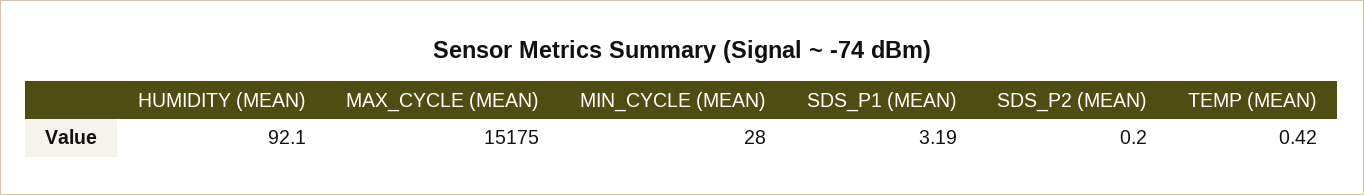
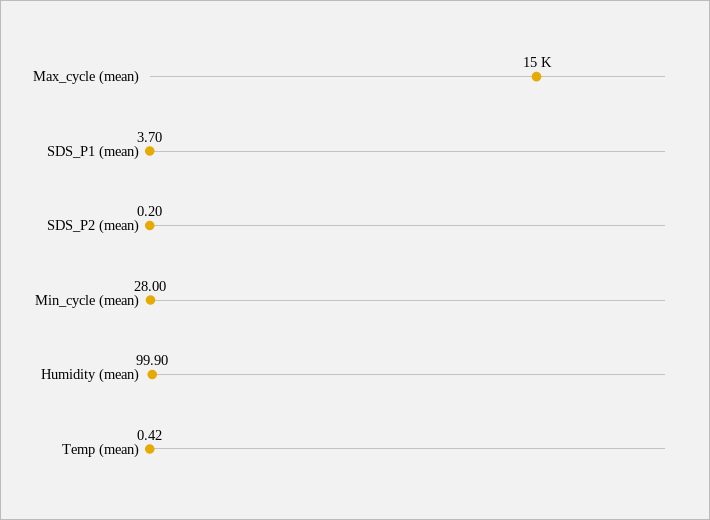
HUMIDITY (MEAN): 92.1 -> 99.9
SDS_P1 (MEAN): 3.19 -> 3.7

